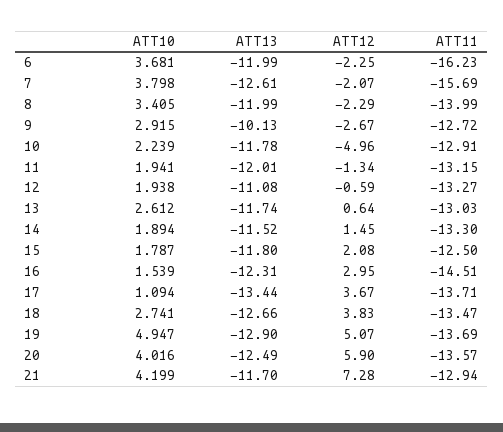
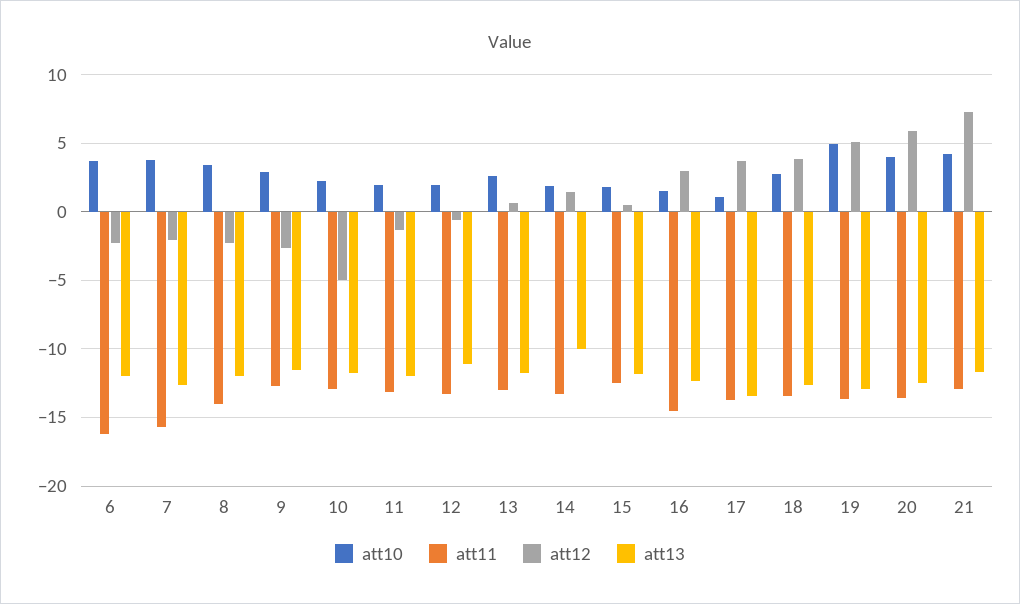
ATT13, 9: -10.13 -> -11.5
ATT13, 14: -11.52 -> -10
ATT12, 15: 2.08 -> 0.5

